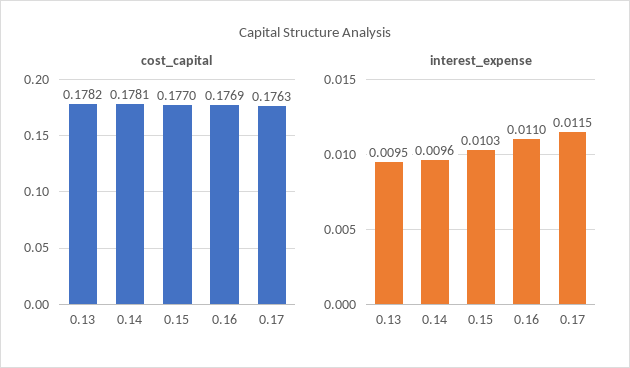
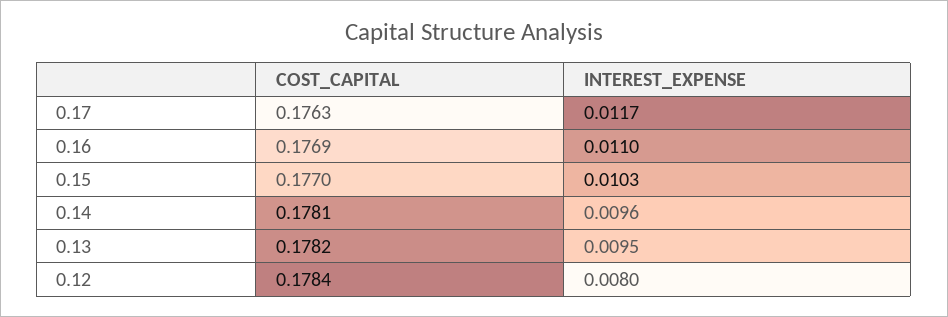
interest_expense, 0.17: 0.0115 -> 0.0117
cost_capital, 0.12: none -> 0.1784
interest_expense, 0.12: none -> 0.008

